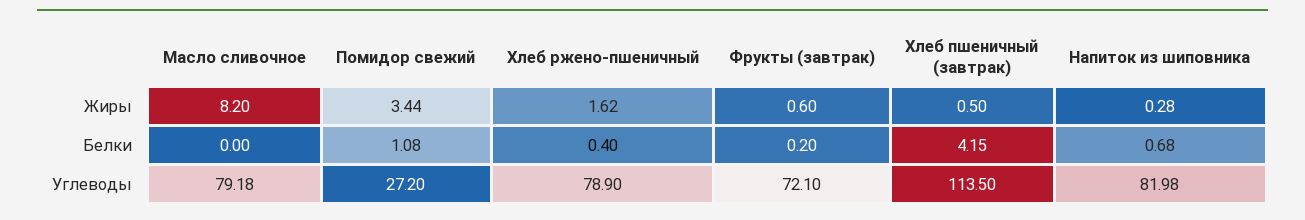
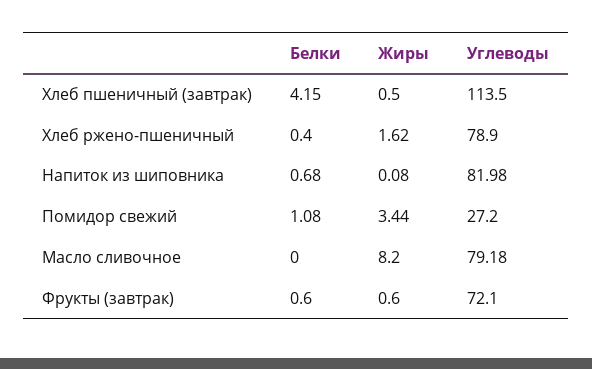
Напиток из шиповника, Жиры: 0.28 -> 0.08
Фрукты (завтрак), Белки: 0.2 -> 0.6

